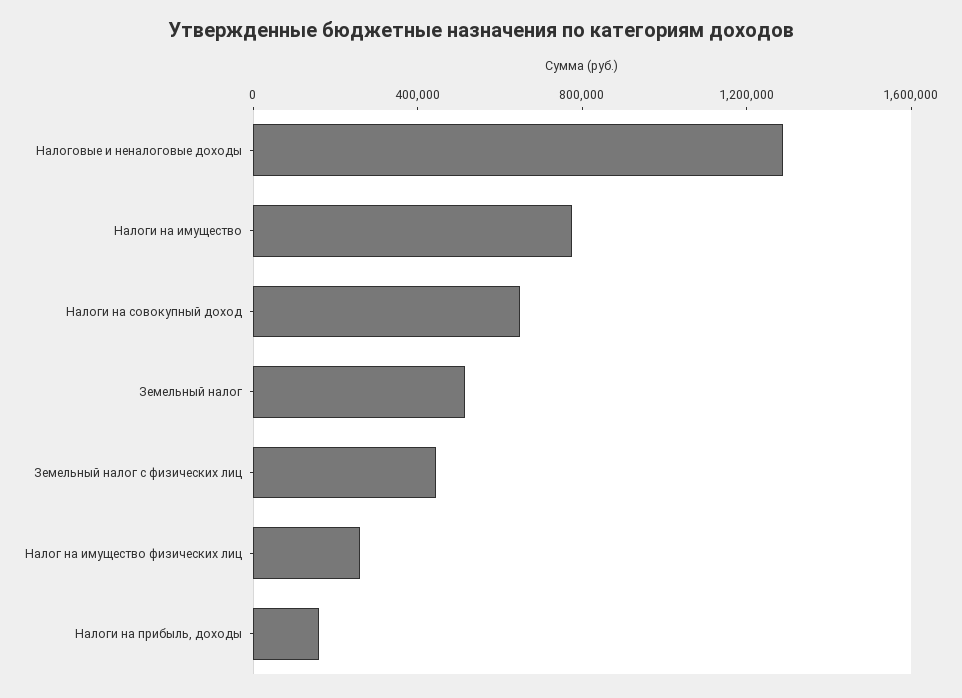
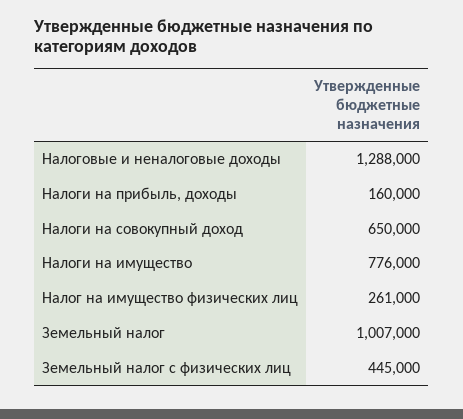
Земельный налог: 500000 -> 1007000

